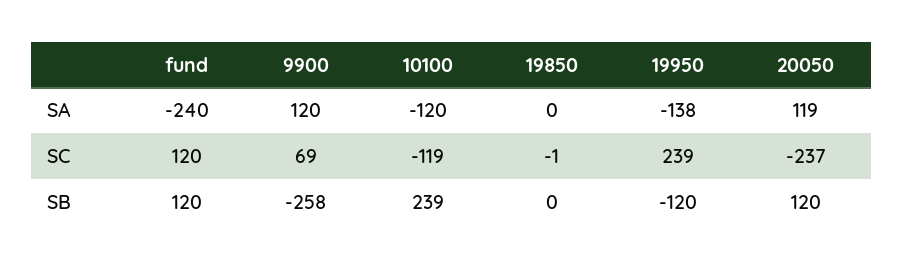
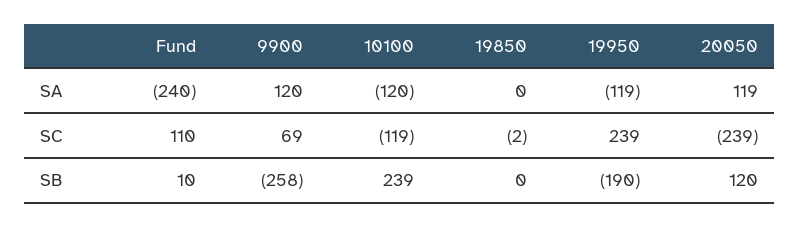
19950, SA: -138 -> -119
fund, SC: 120 -> 110
19850, SC: -1 -> -2
20050, SC: -237 -> -239
fund, SB: 120 -> 10
19950, SB: -120 -> -190

